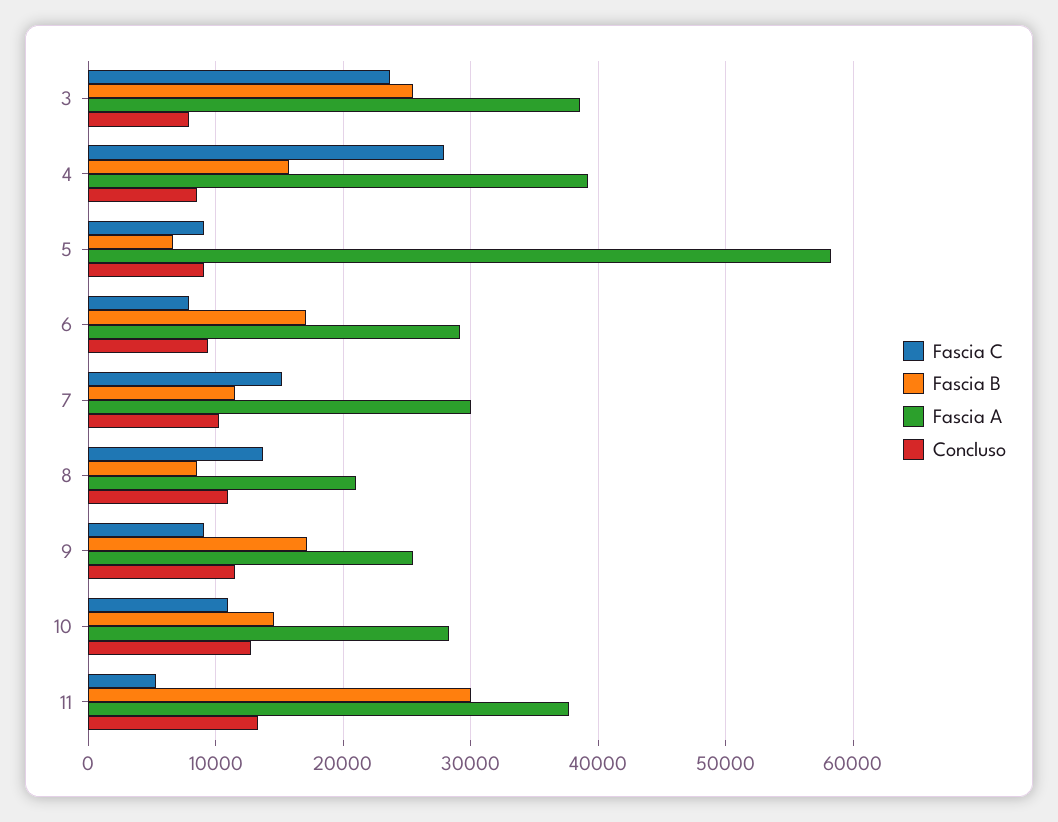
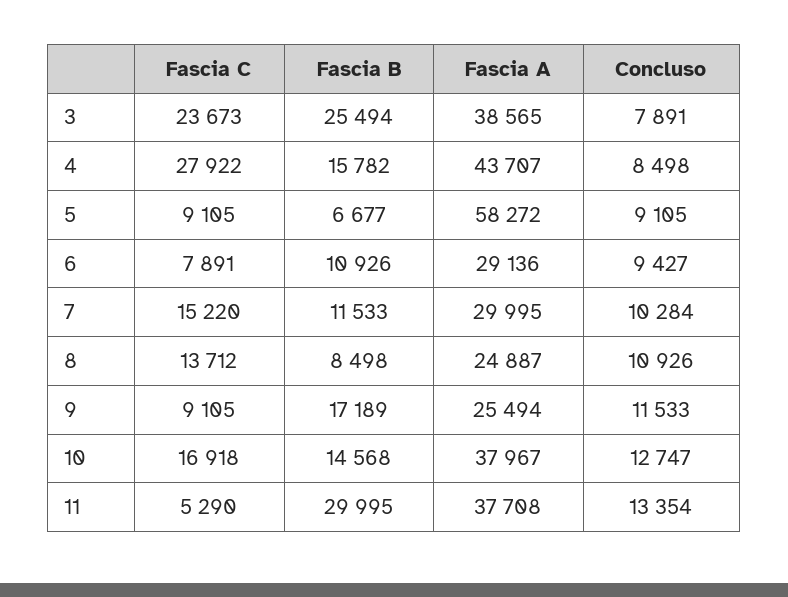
Fascia A, 4: 39000 -> 43707
Fascia B, 6: 17000 -> 10926
Fascia A, 8: 21000 -> 24887
Fascia C, 10: 11000 -> 16918
Fascia A, 10: 28000 -> 37967

